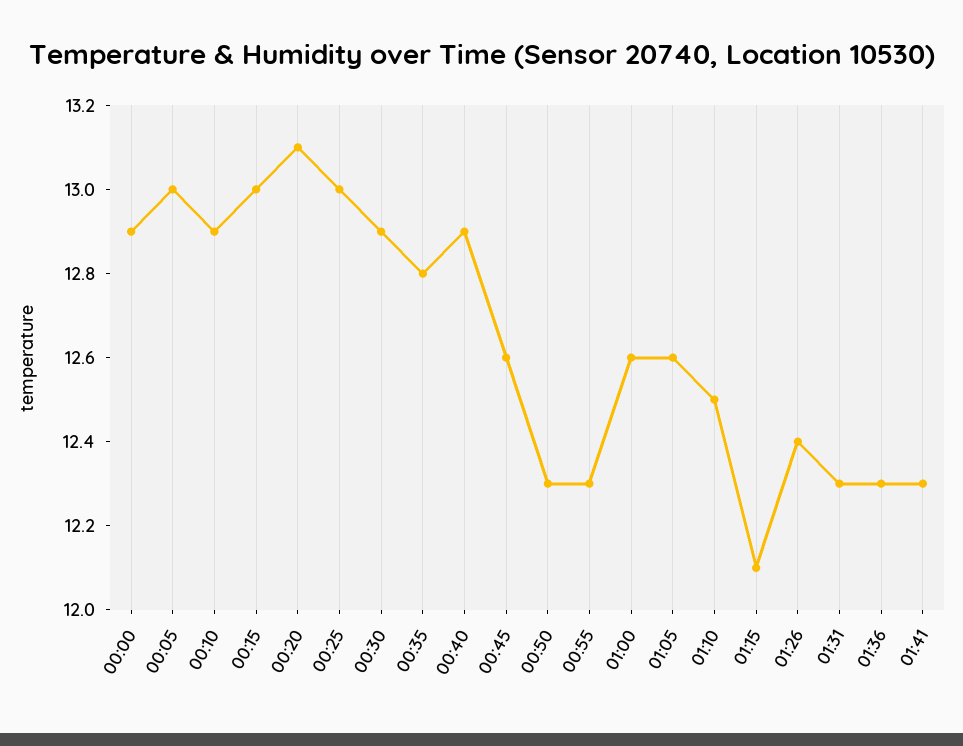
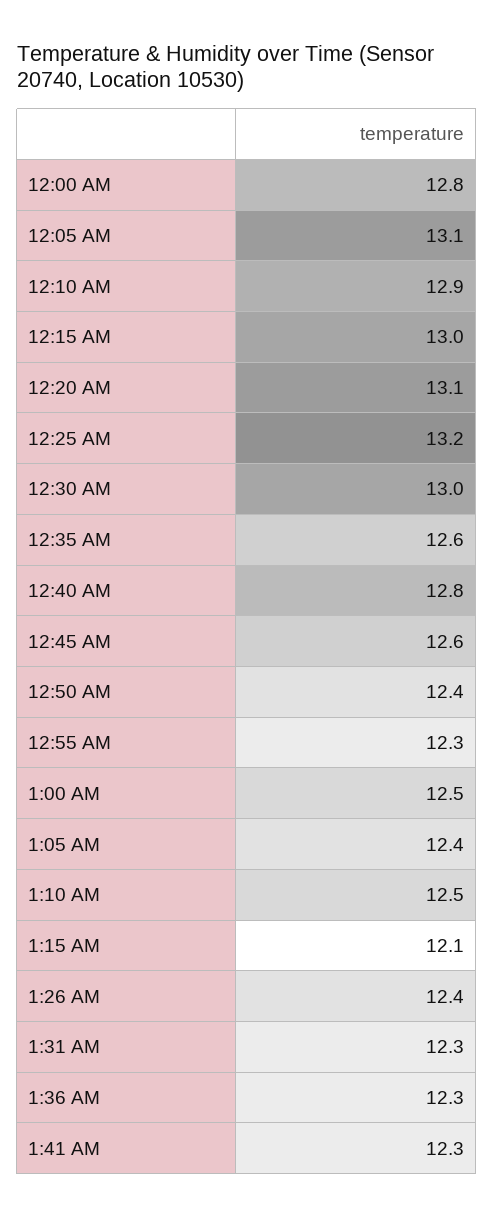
00:00: 12.9 -> 12.8
00:05: 13 -> 13.1
00:25: 13 -> 13.2
00:30: 12.9 -> 13
00:35: 12.8 -> 12.6
00:40: 12.9 -> 12.8
00:50: 12.3 -> 12.4
01:00: 12.6 -> 12.5
01:05: 12.6 -> 12.4

